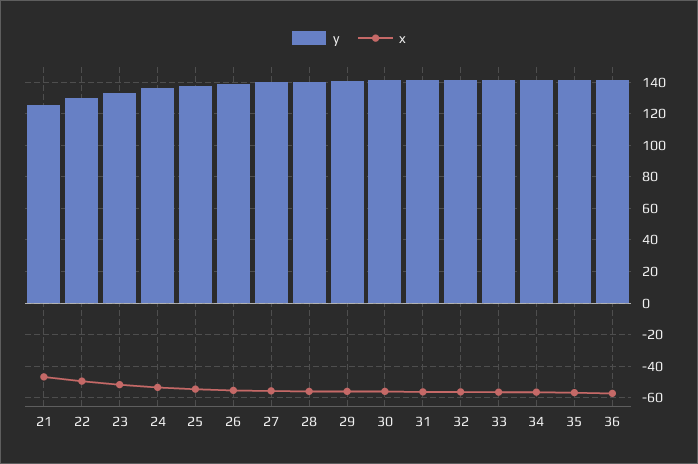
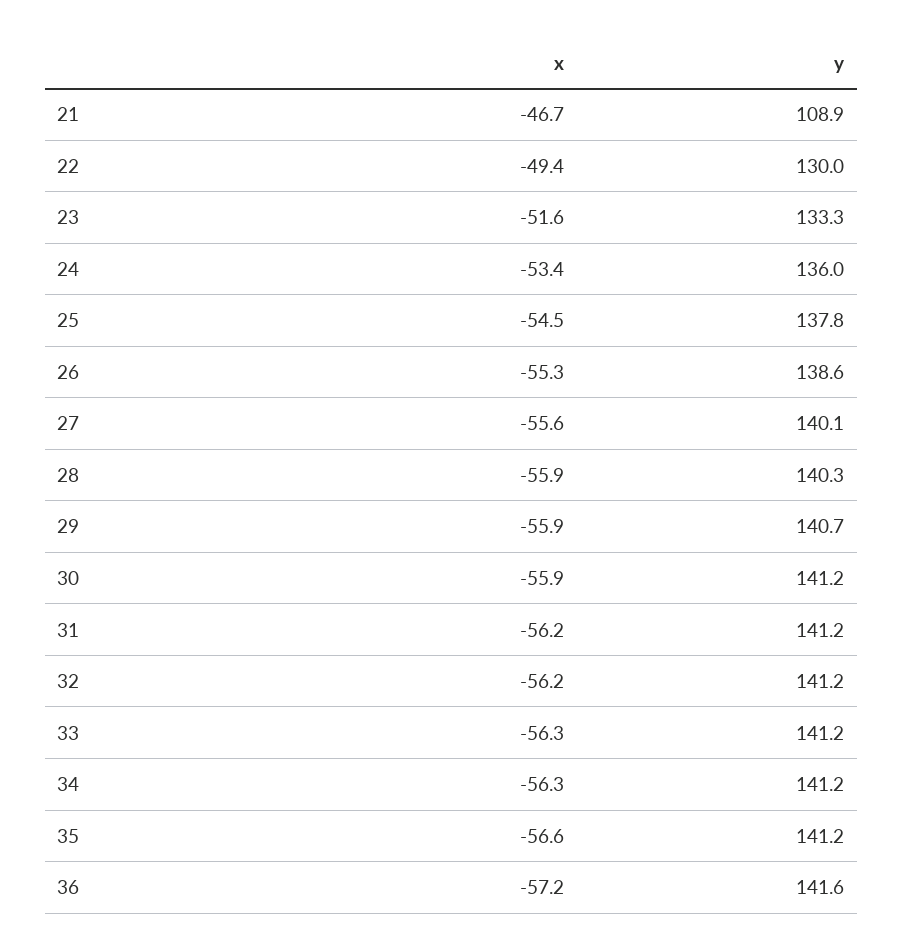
y, 21: 125 -> 108.9

